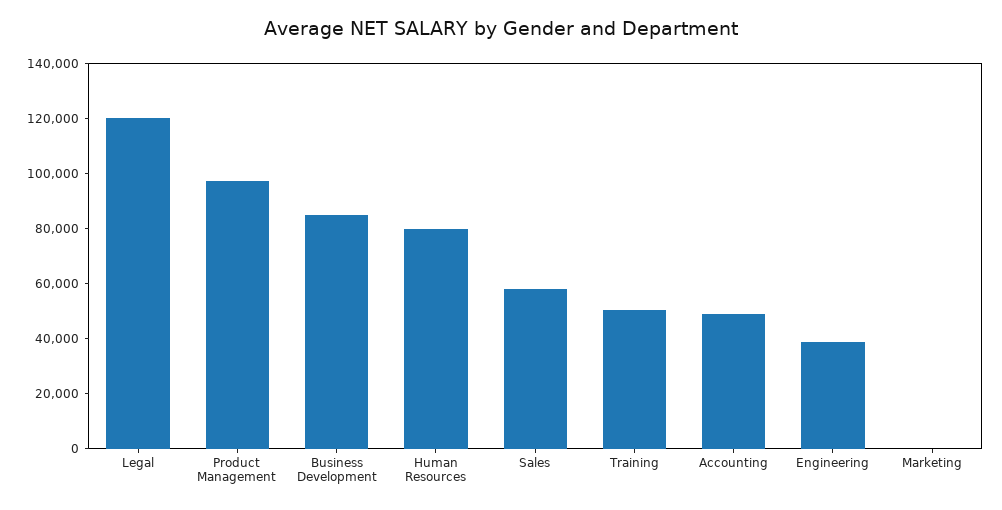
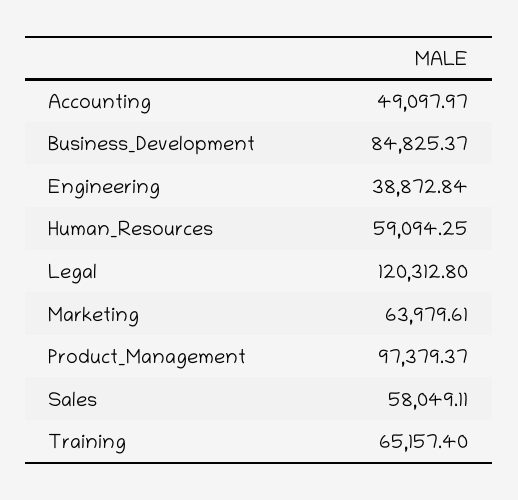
Human Resources: 80000 -> 59094.25
Training: 50000 -> 65157.4
Marketing: 0 -> 63979.61

